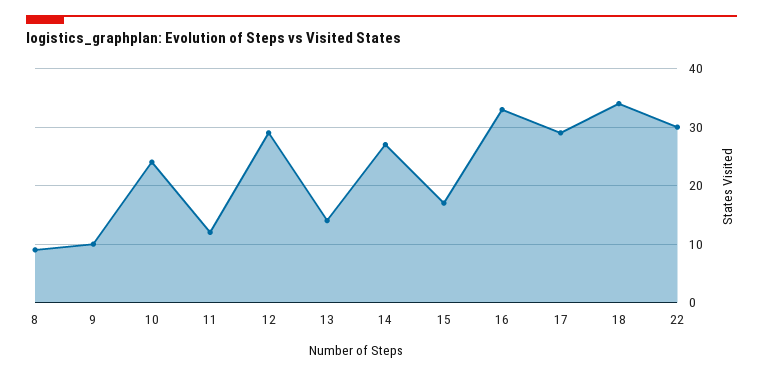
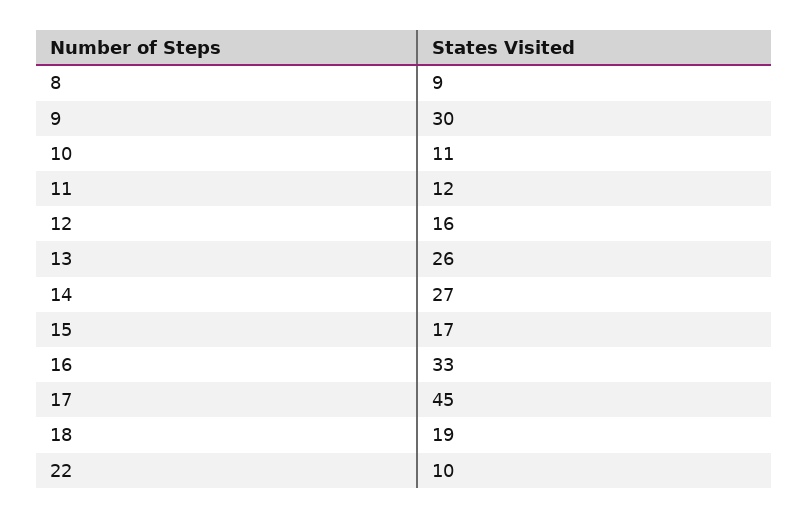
9: 10 -> 30
10: 25 -> 11
12: 30 -> 16
13: 15 -> 26
17: 30 -> 45
18: 35 -> 19
22: 30 -> 10

